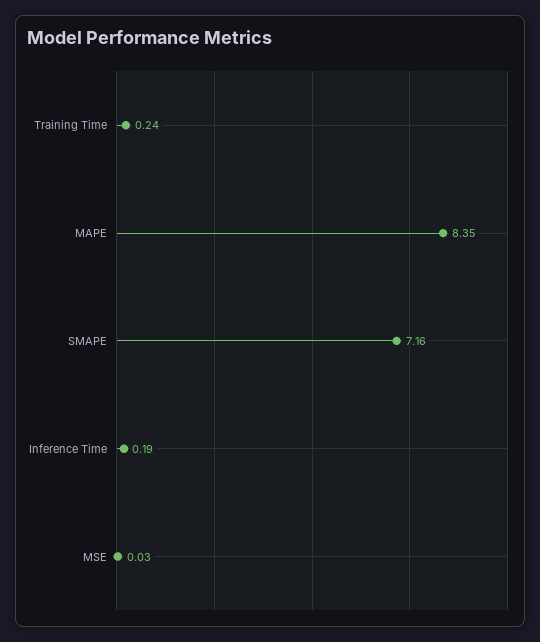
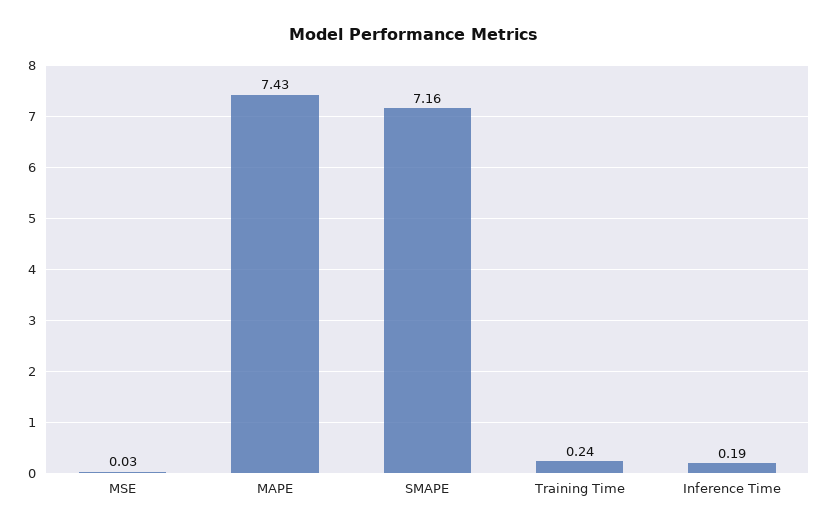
MAPE: 8.35 -> 7.43

